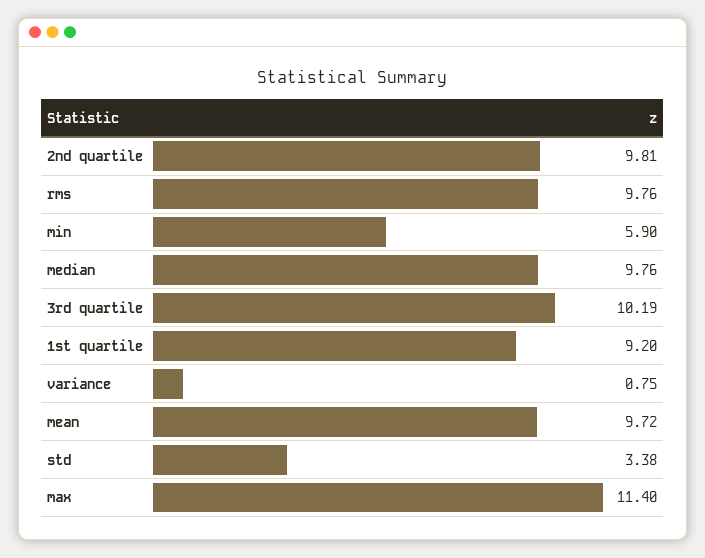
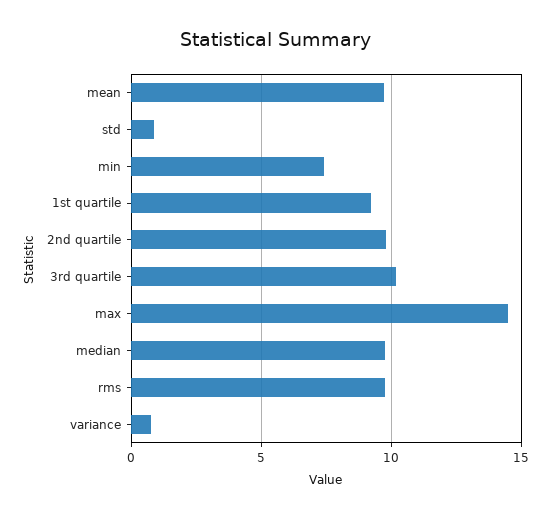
min: 5.9 -> 7.5
std: 3.38 -> 1
max: 11.4 -> 14.5

